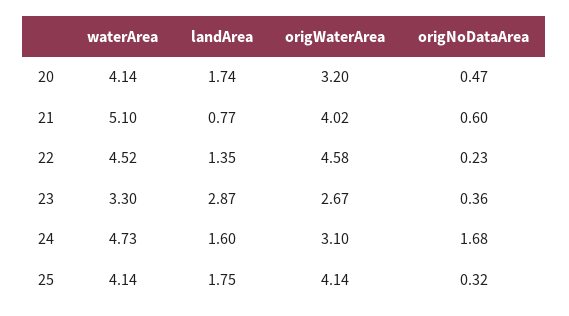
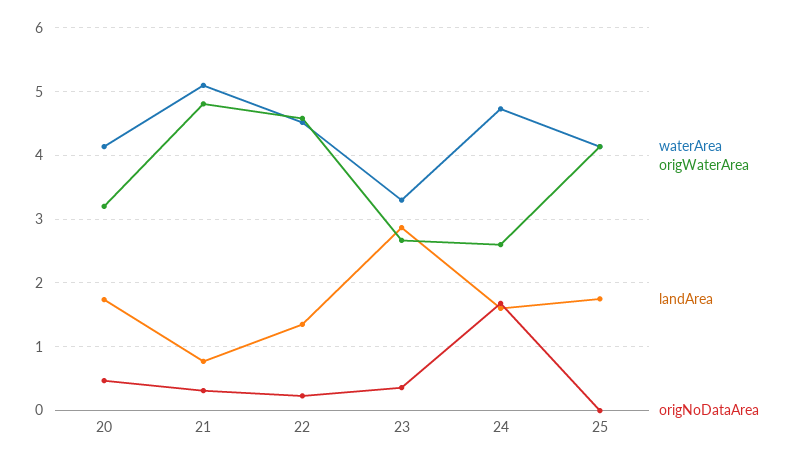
origWaterArea, 21: 4.02 -> 4.8
origNoDataArea, 21: 0.6 -> 0.3
origWaterArea, 24: 3.1 -> 2.6
origNoDataArea, 25: 0.32 -> 0

